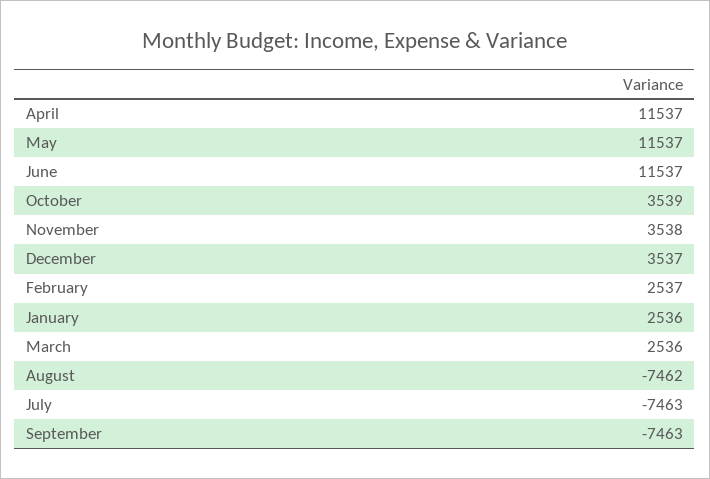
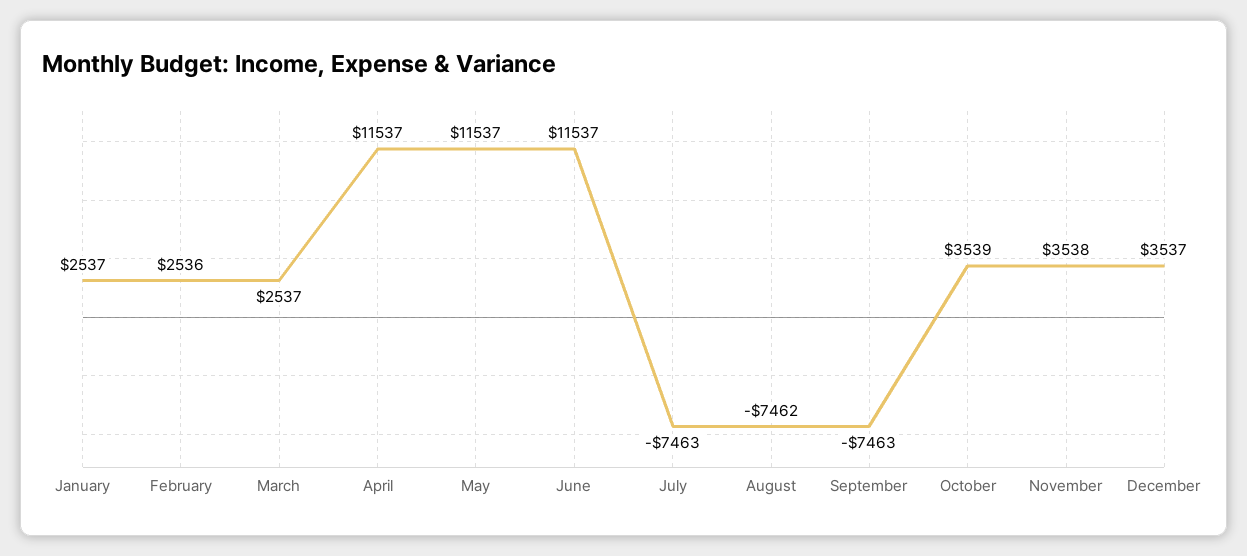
February: 2537 -> 2536
January: 2536 -> 2537
March: 2536 -> 2537

